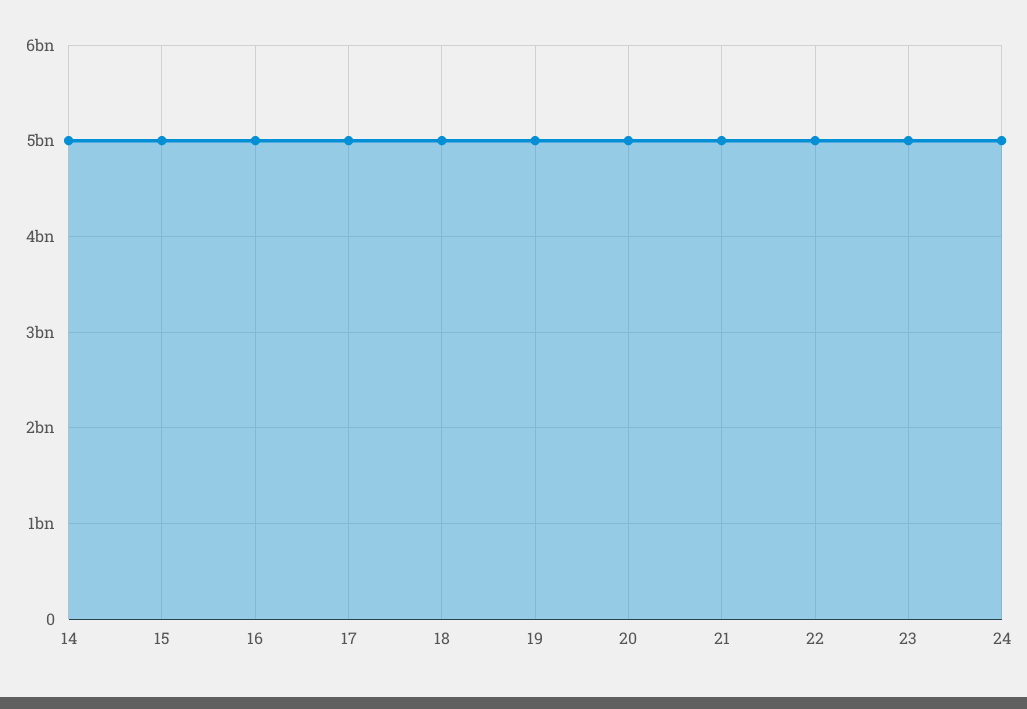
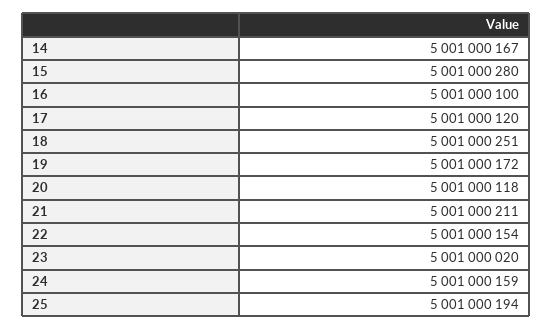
25: none -> 5001000194

